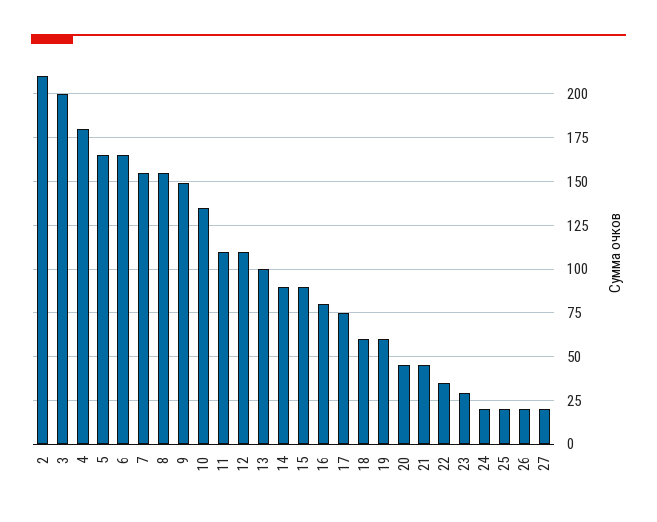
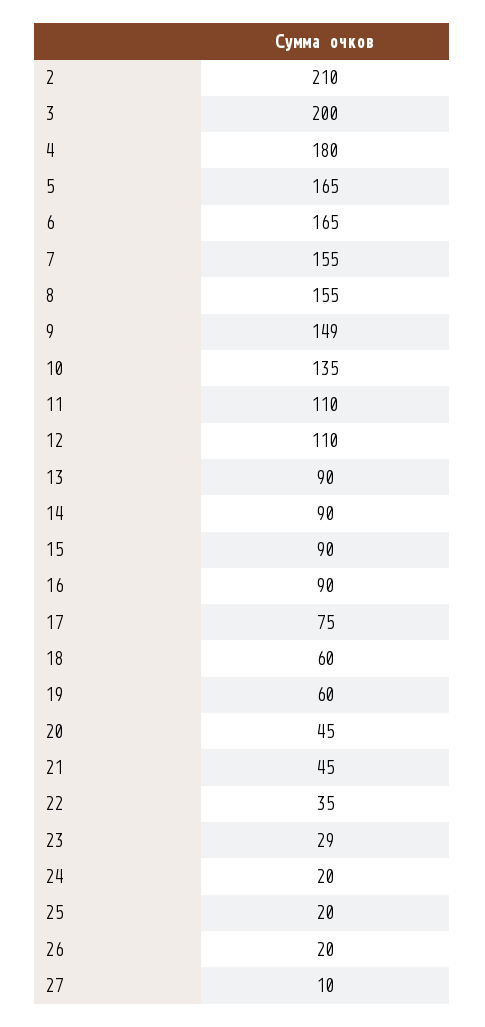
13: 100 -> 90
16: 80 -> 90
27: 20 -> 10

